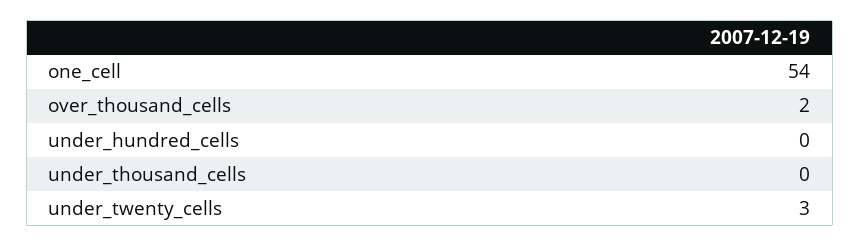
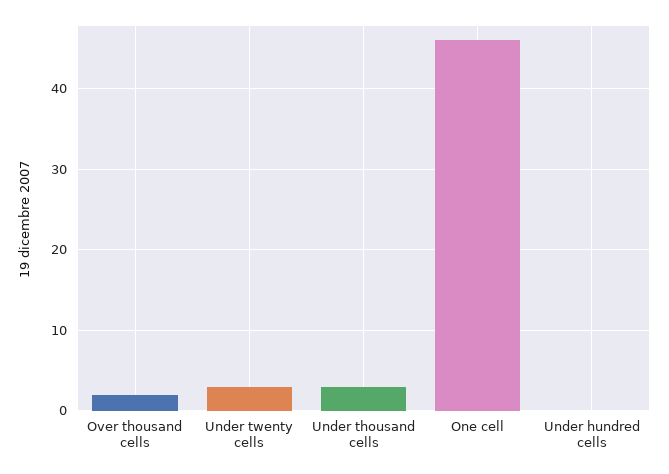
one_cell: 54 -> 46
under_thousand_cells: 0 -> 3

